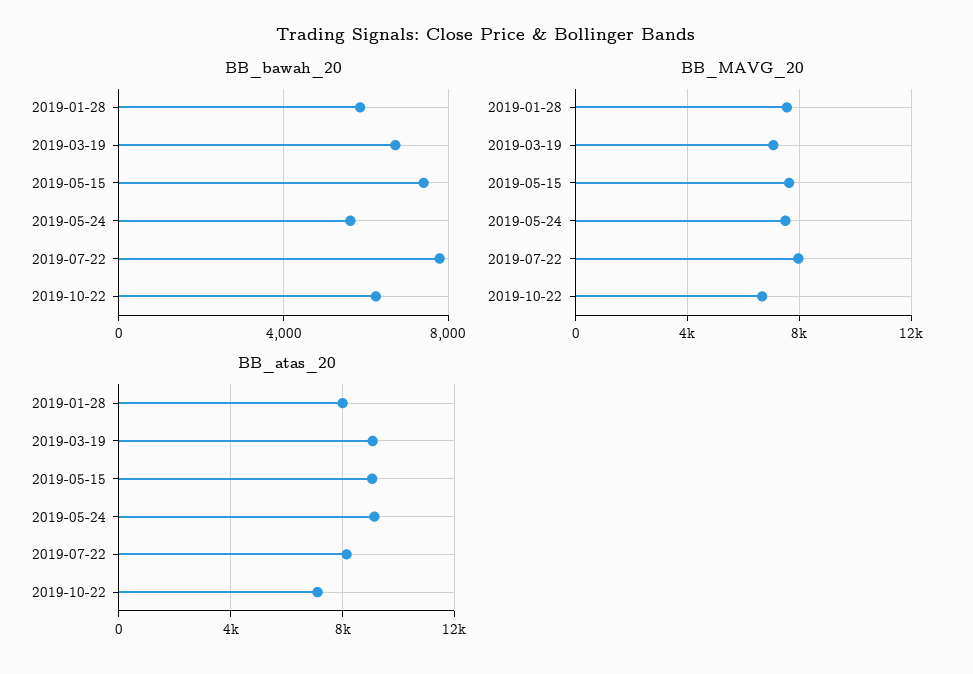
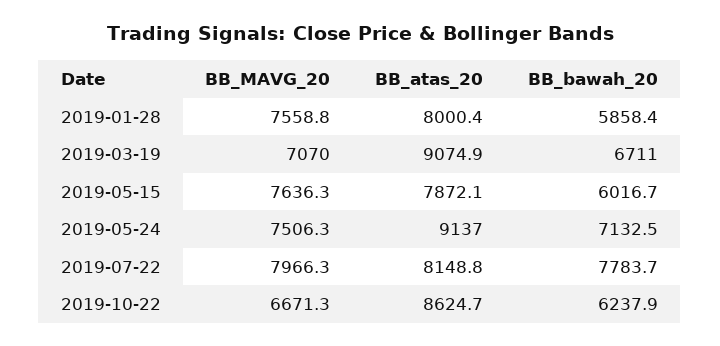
BB_bawah_20, 2019-05-15: 7500 -> 6016.7
BB_bawah_20, 2019-05-24: 5500 -> 7132.5
BB_atas_20, 2019-05-15: 9000 -> 7872.1
BB_atas_20, 2019-10-22: 7000 -> 8624.7

